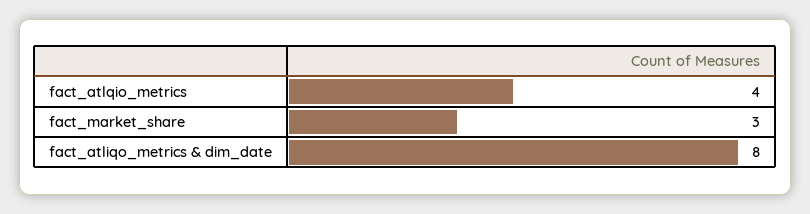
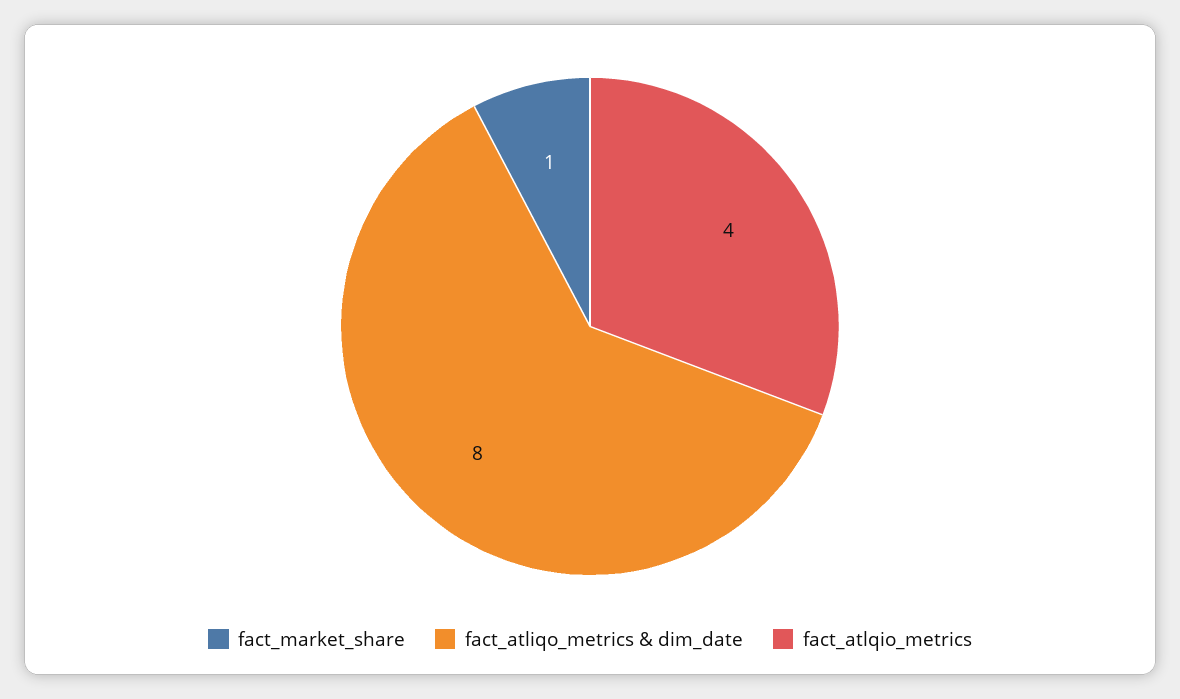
fact_market_share: 3 -> 1

